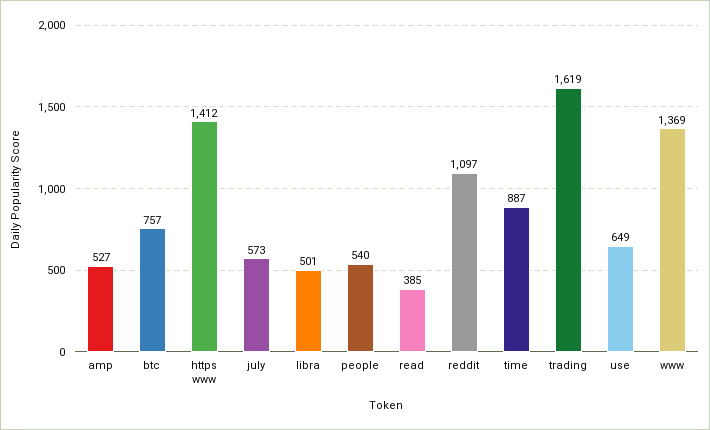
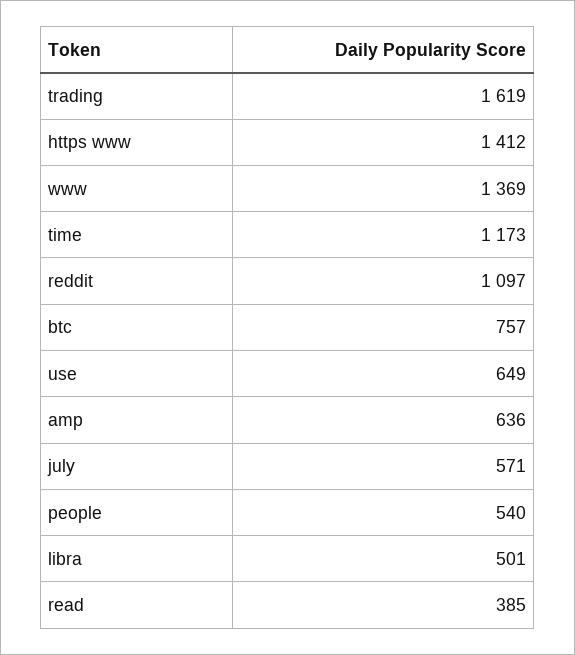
amp: 527 -> 636
july: 573 -> 571
time: 887 -> 1173

